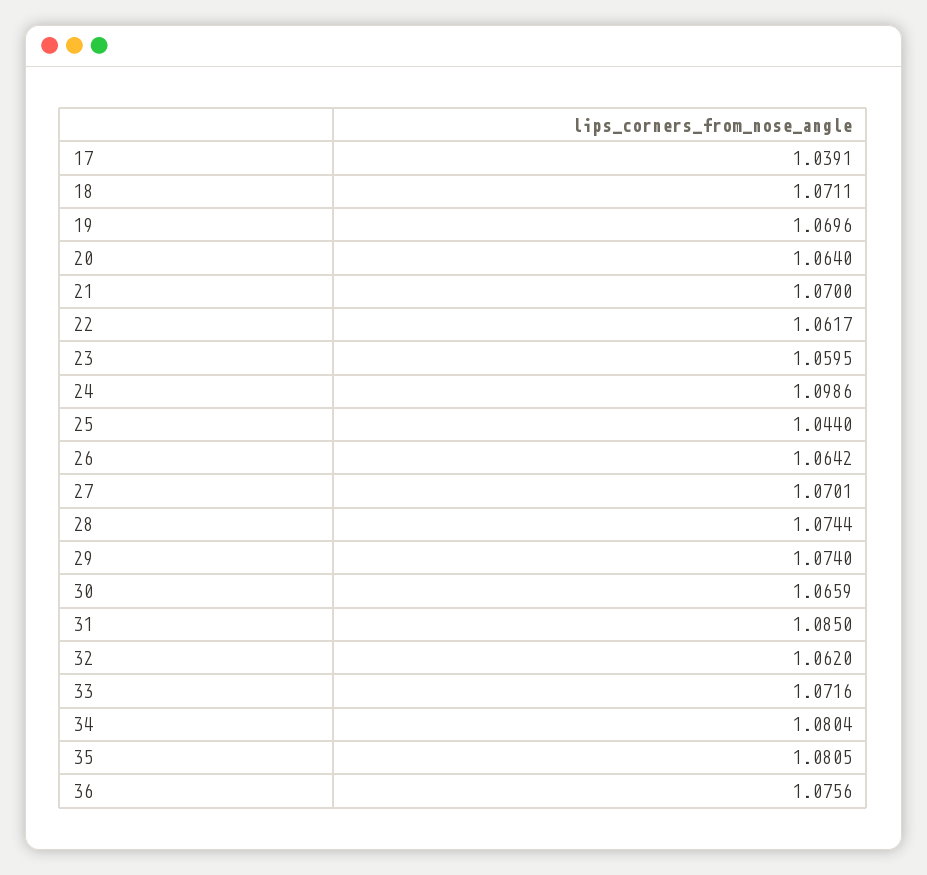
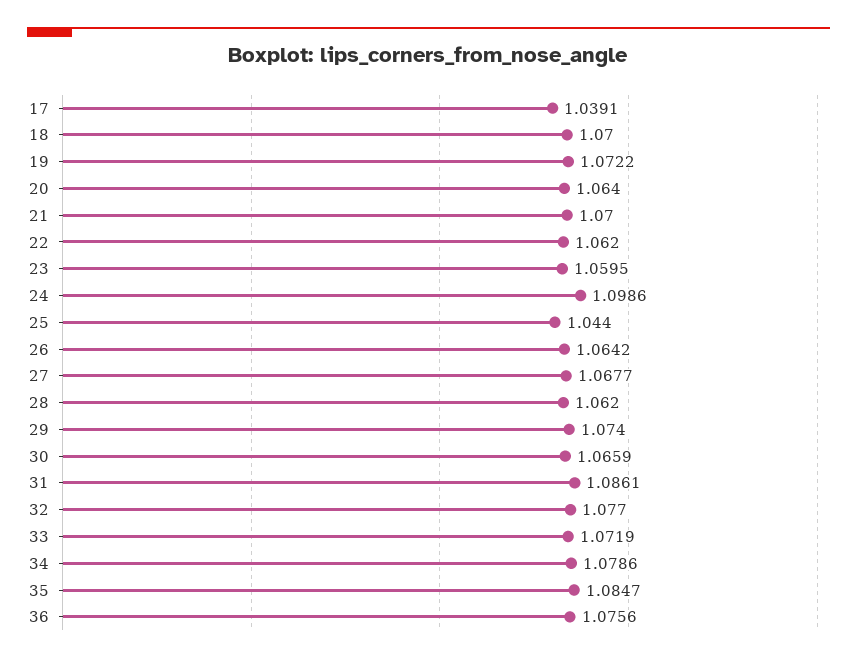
18: 1.0711 -> 1.07
19: 1.0696 -> 1.0722
22: 1.0617 -> 1.062
27: 1.0701 -> 1.0677
28: 1.0744 -> 1.062
31: 1.085 -> 1.0861
32: 1.062 -> 1.077
33: 1.0716 -> 1.0719
34: 1.0804 -> 1.0786
35: 1.0805 -> 1.0847

